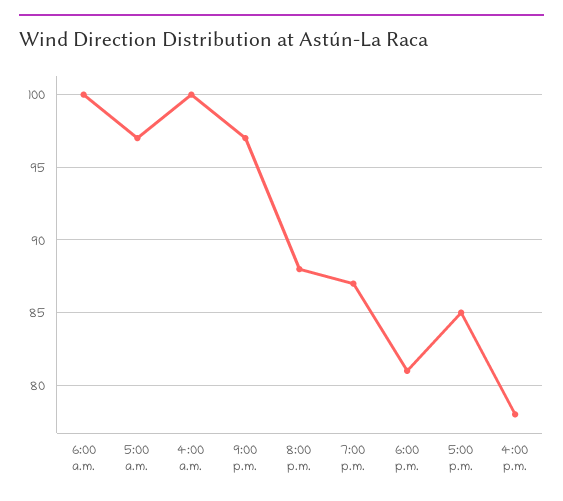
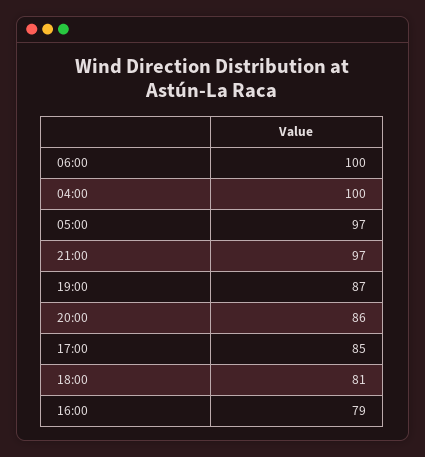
8:00 p.m.: 88 -> 86
4:00 p.m.: 78 -> 79

